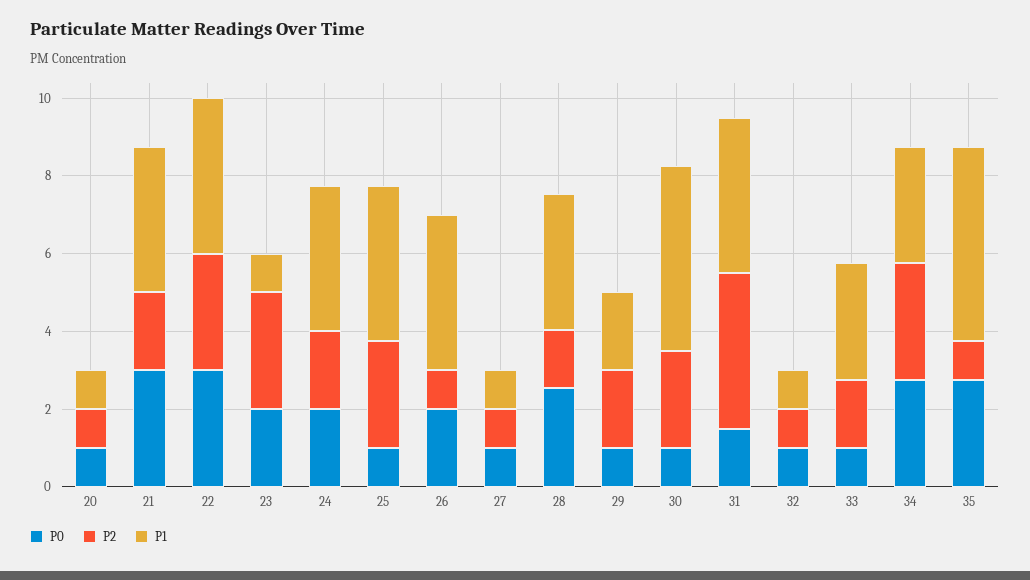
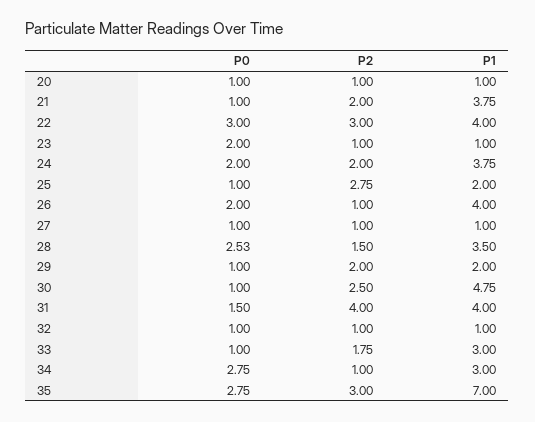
P0, 21: 3 -> 1
P2, 23: 3 -> 1
P1, 25: 4 -> 2
P2, 34: 3 -> 1
P2, 35: 1 -> 3
P1, 35: 5 -> 7

